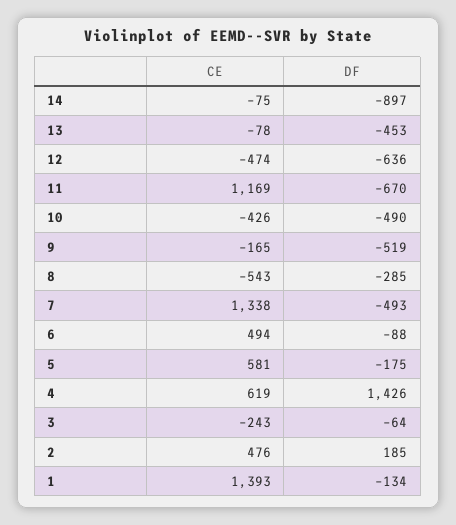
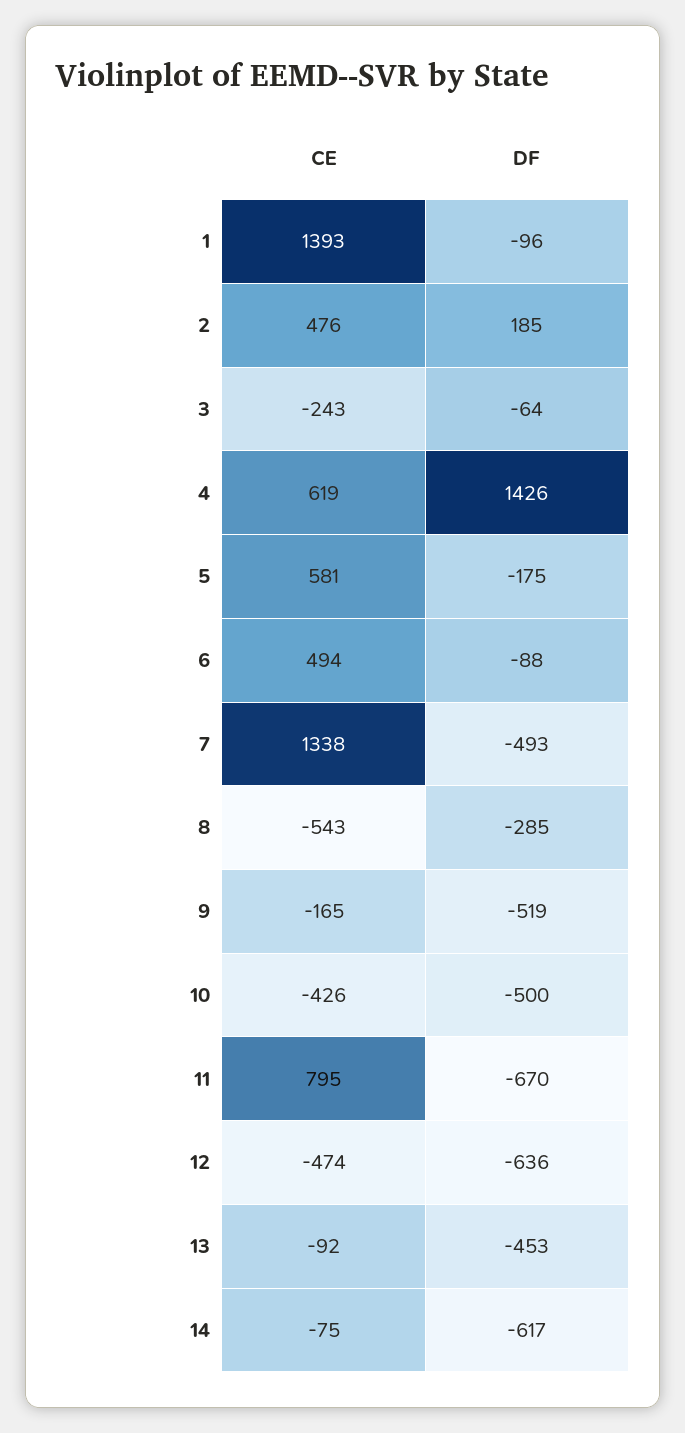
DF, 14: -897 -> -617
CE, 13: -78 -> -92
CE, 11: 1169 -> 795
DF, 10: -490 -> -500
DF, 1: -134 -> -96

